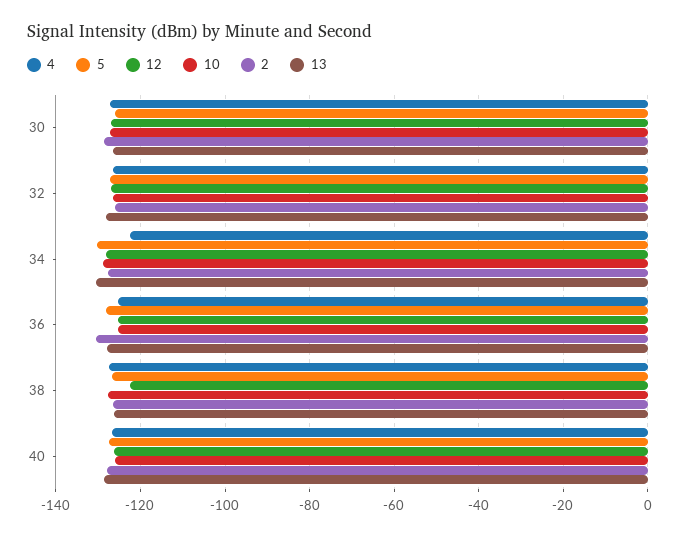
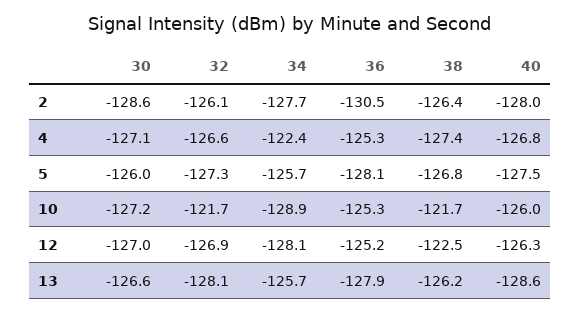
10, 32: -126 -> -121.7
5, 34: -130 -> -125.7
13, 34: -130 -> -125.7
10, 38: -128 -> -121.7

